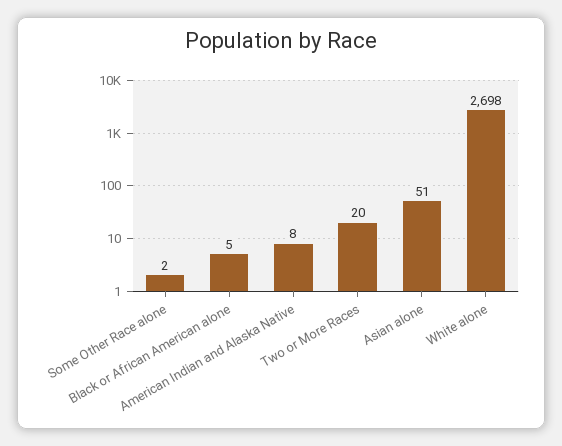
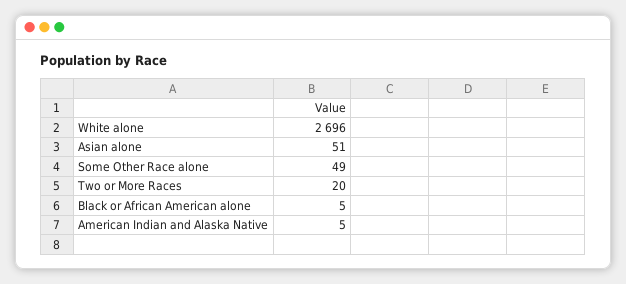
Some Other Race alone: 2 -> 49
American Indian and Alaska Native: 8 -> 5
White alone: 2698 -> 2696

